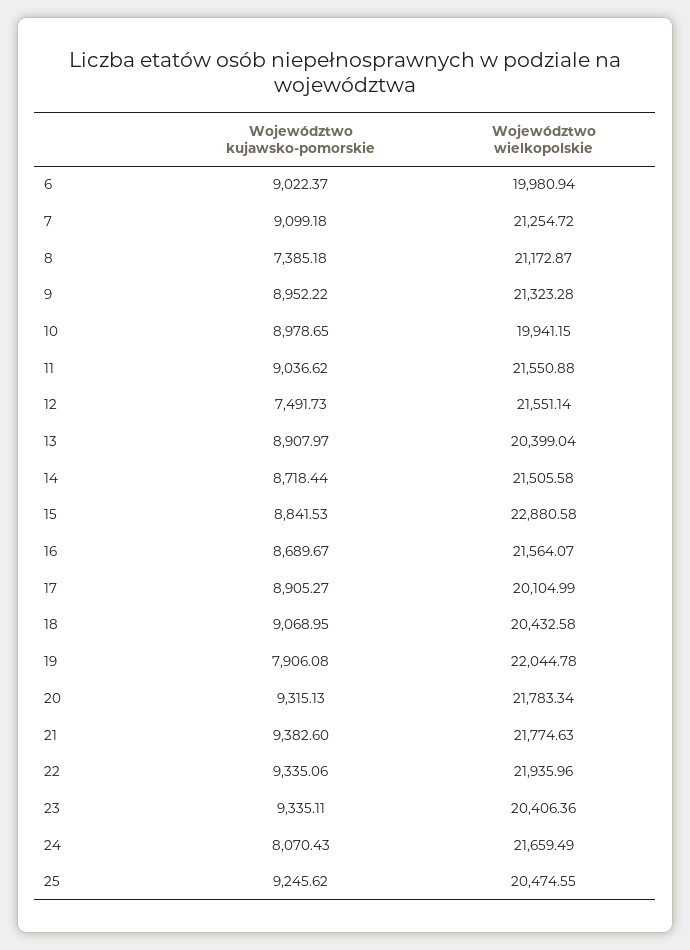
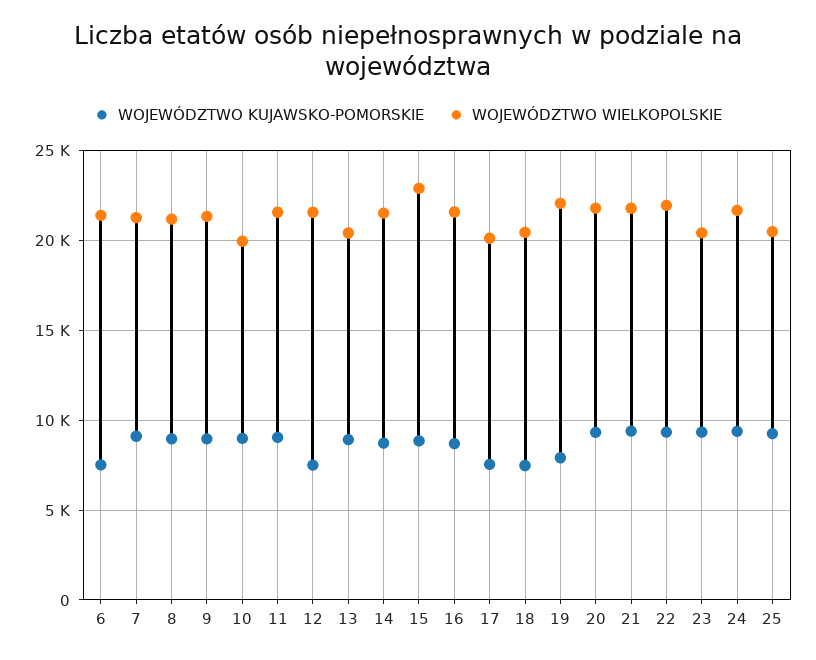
Województwo kujawsko-pomorskie, 6: 9022.37 -> 7500
Województwo wielkopolskie, 6: 19980.94 -> 21500
Województwo kujawsko-pomorskie, 8: 7385.18 -> 9000
Województwo kujawsko-pomorskie, 17: 8905.27 -> 7500
Województwo kujawsko-pomorskie, 18: 9068.95 -> 7500
Województwo kujawsko-pomorskie, 24: 8070.43 -> 9500

